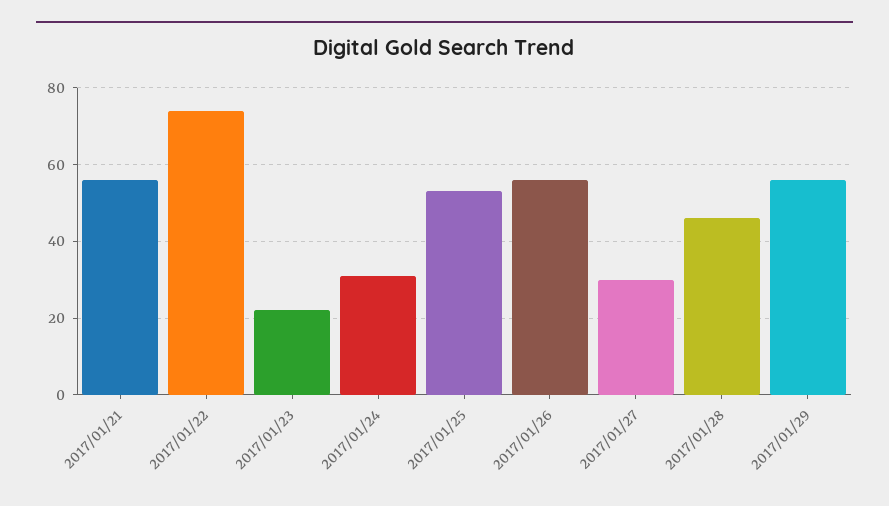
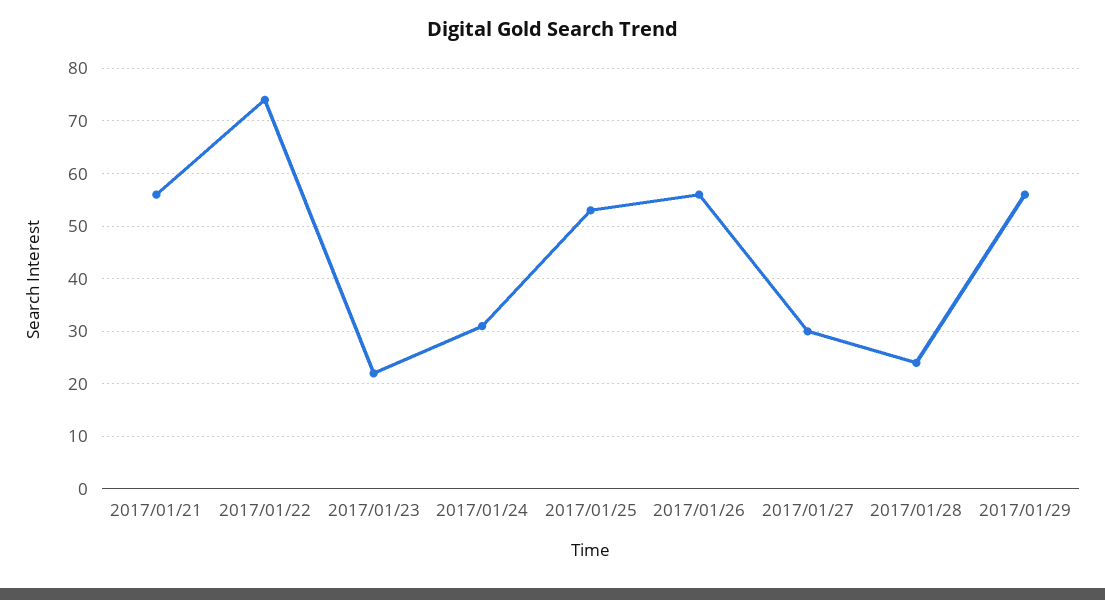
2017/01/28: 45 -> 25

